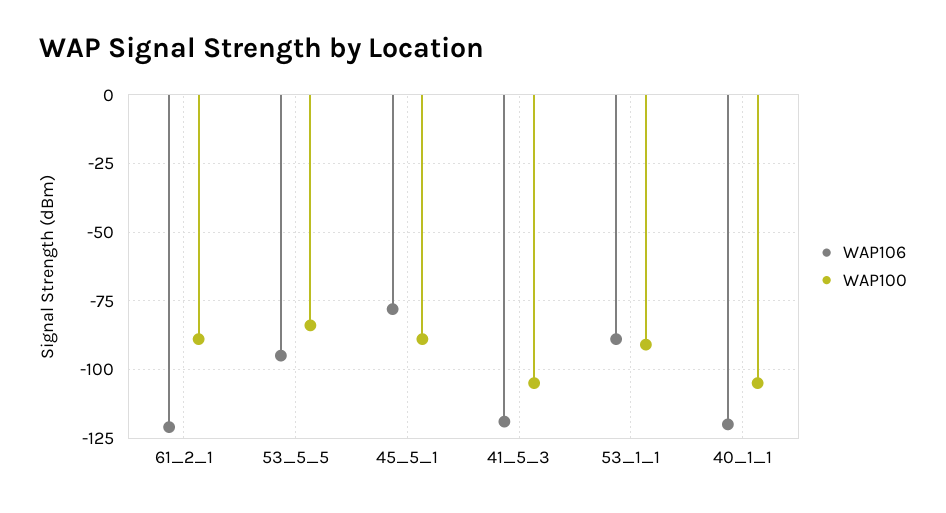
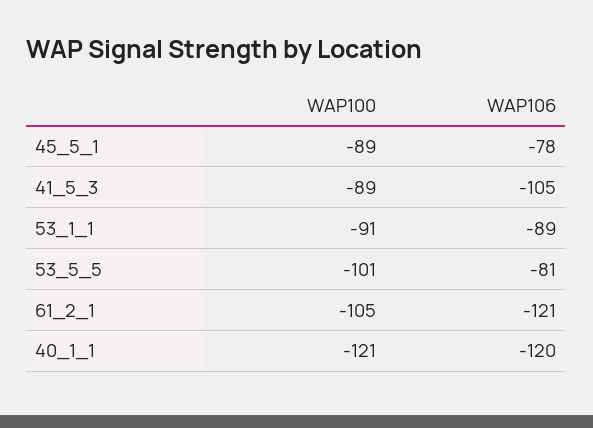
WAP100, 61_2_1: -90 -> -105
WAP106, 53_5_5: -95 -> -81
WAP100, 53_5_5: -85 -> -101
WAP106, 41_5_3: -120 -> -105
WAP100, 41_5_3: -105 -> -89
WAP100, 40_1_1: -105 -> -121

